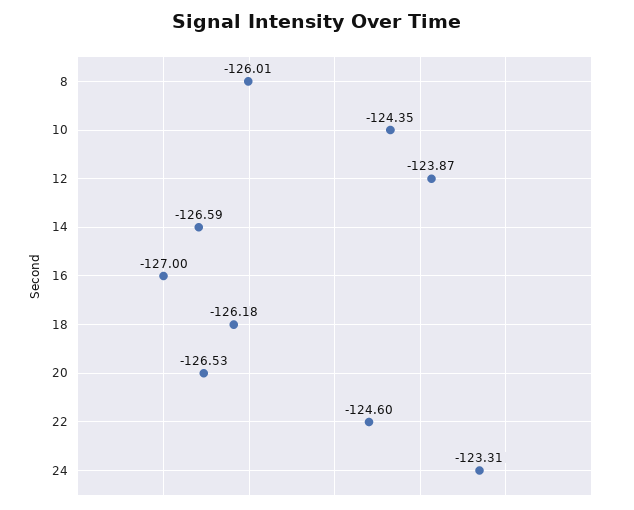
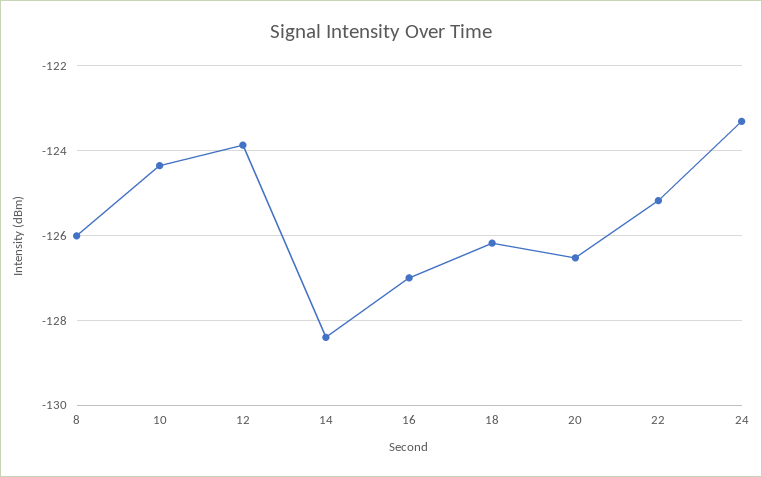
14: -126.59 -> -128.4
22: -124.6 -> -125.2

